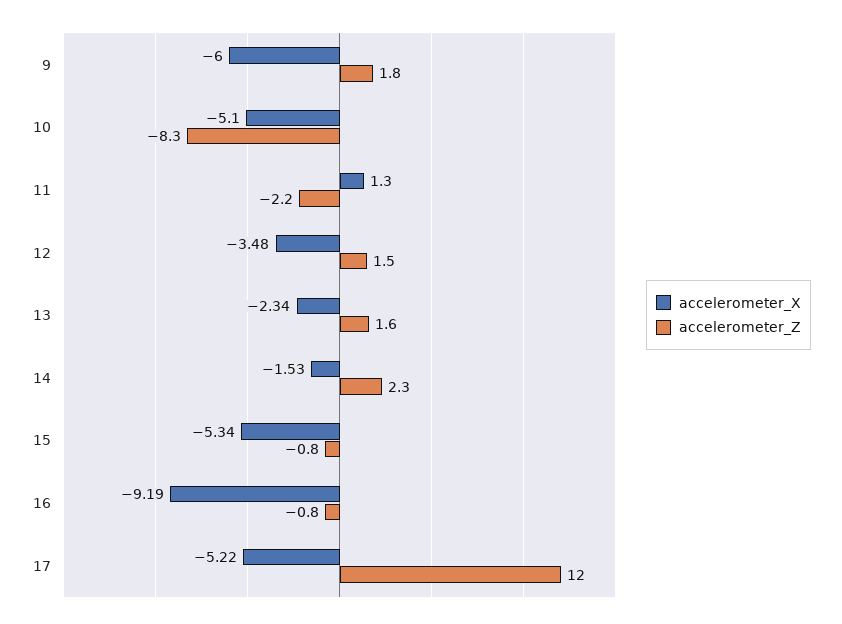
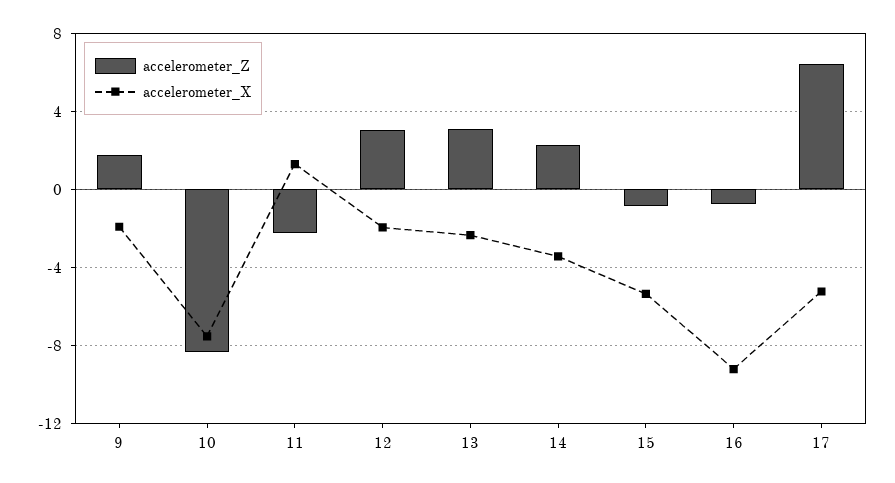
accelerometer_X, 9: -6 -> -2
accelerometer_X, 10: -5.1 -> -7.5
accelerometer_X, 12: -3.48 -> -2
accelerometer_Z, 12: 1.5 -> 3
accelerometer_Z, 13: 1.6 -> 3
accelerometer_X, 14: -1.53 -> -3.5
accelerometer_Z, 17: 12 -> 6.5

